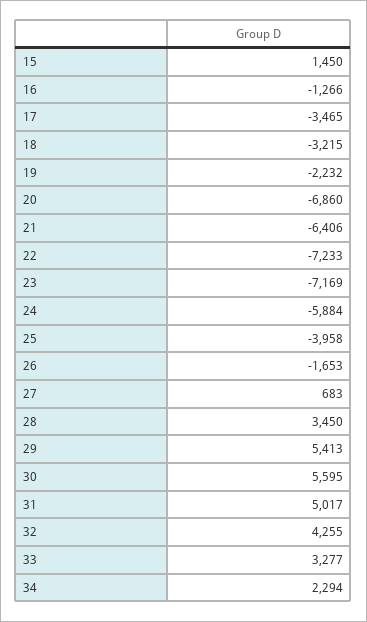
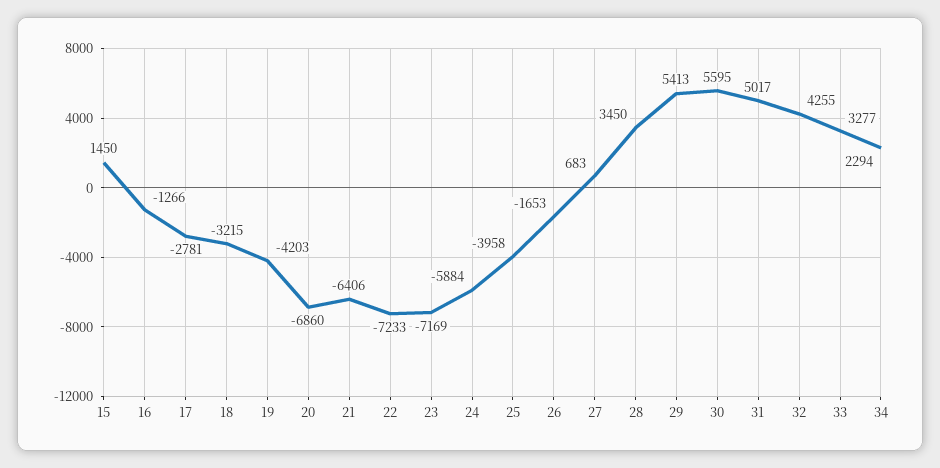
17: -3465 -> -2781
19: -2232 -> -4203

